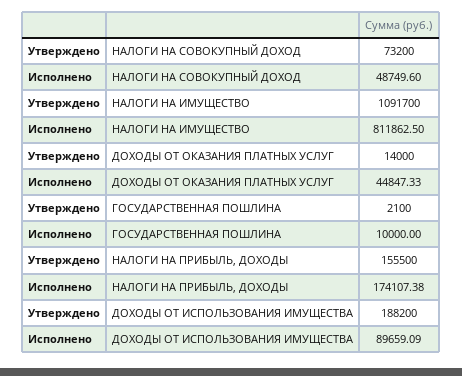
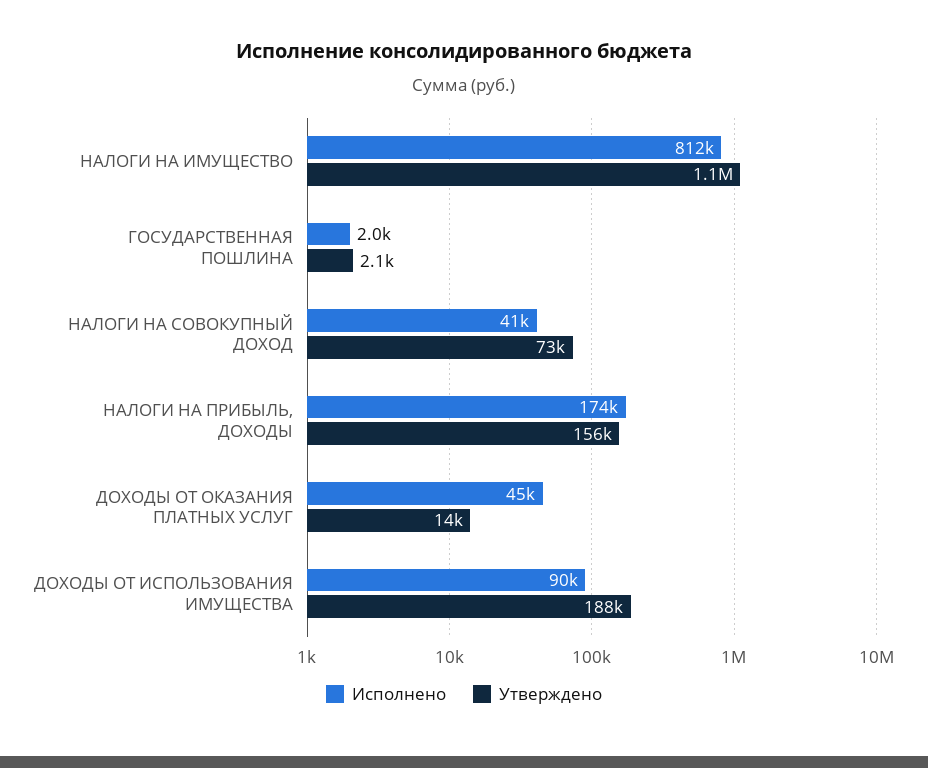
Исполнено, НАЛОГИ НА СОВОКУПНЫЙ ДОХОД: 48749.6 -> 41000
Исполнено, ГОСУДАРСТВЕННАЯ ПОШЛИНА: 10000 -> 2000

